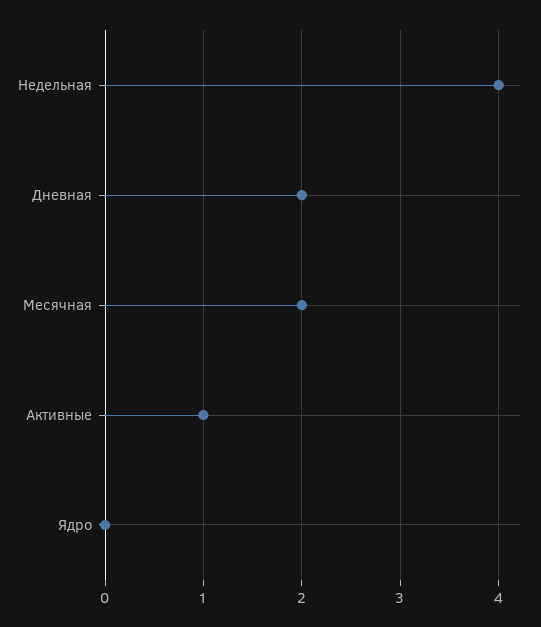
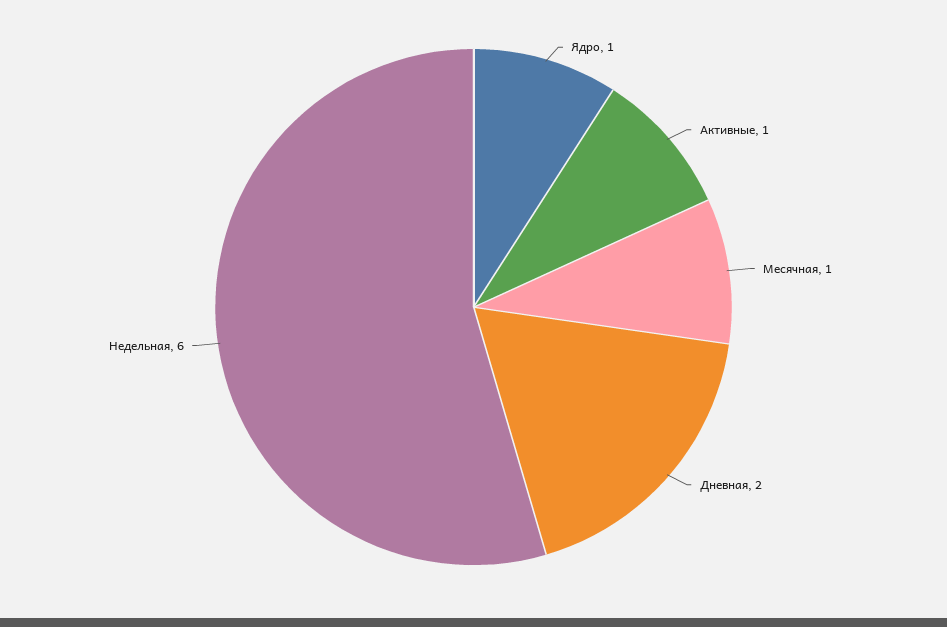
Недельная: 4 -> 6
Месячная: 2 -> 1
Ядро: 0 -> 1

